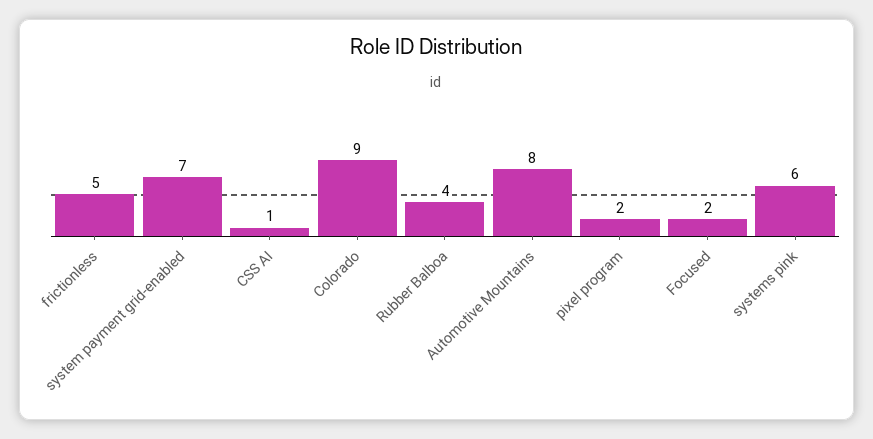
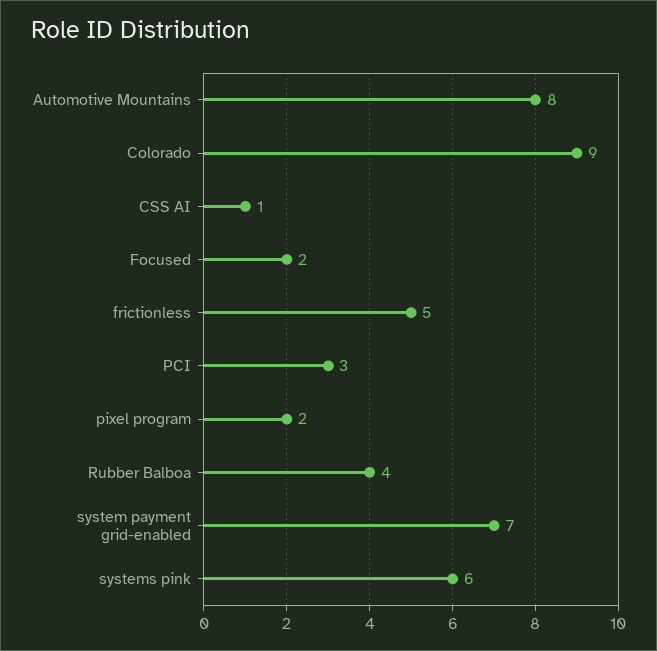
PCI: none -> 3

